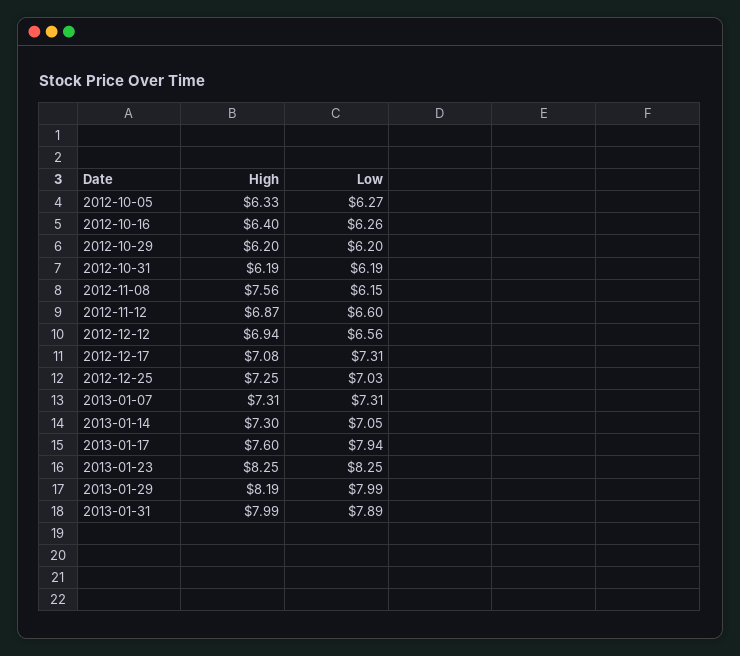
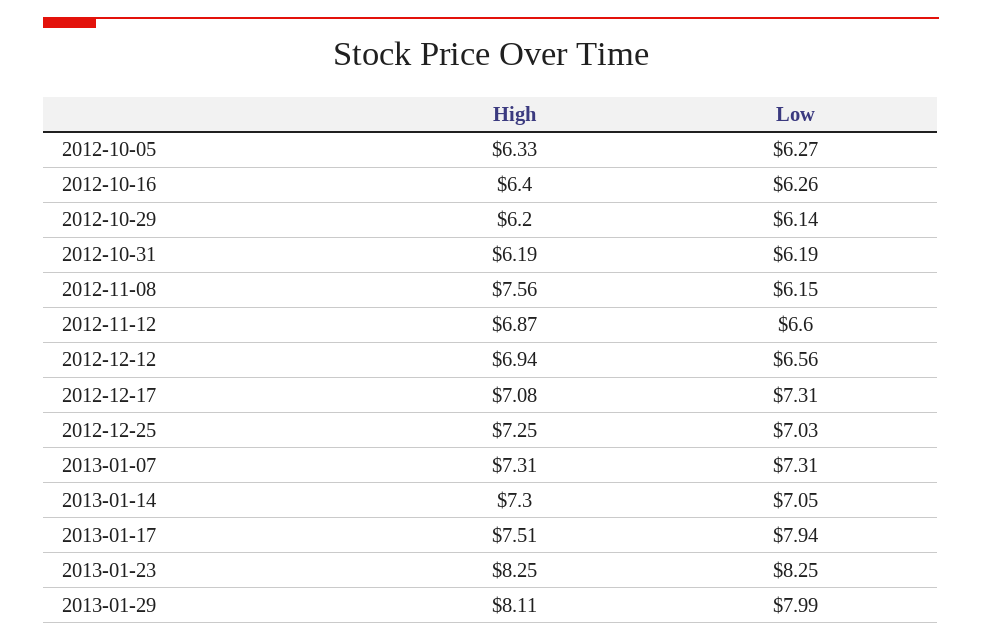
Low, 2012-10-29: 6.2 -> 6.14
High, 2013-01-17: 7.6 -> 7.51
High, 2013-01-29: 8.19 -> 8.11
High, 2013-01-31: 7.99 -> none
Low, 2013-01-31: 7.89 -> none

